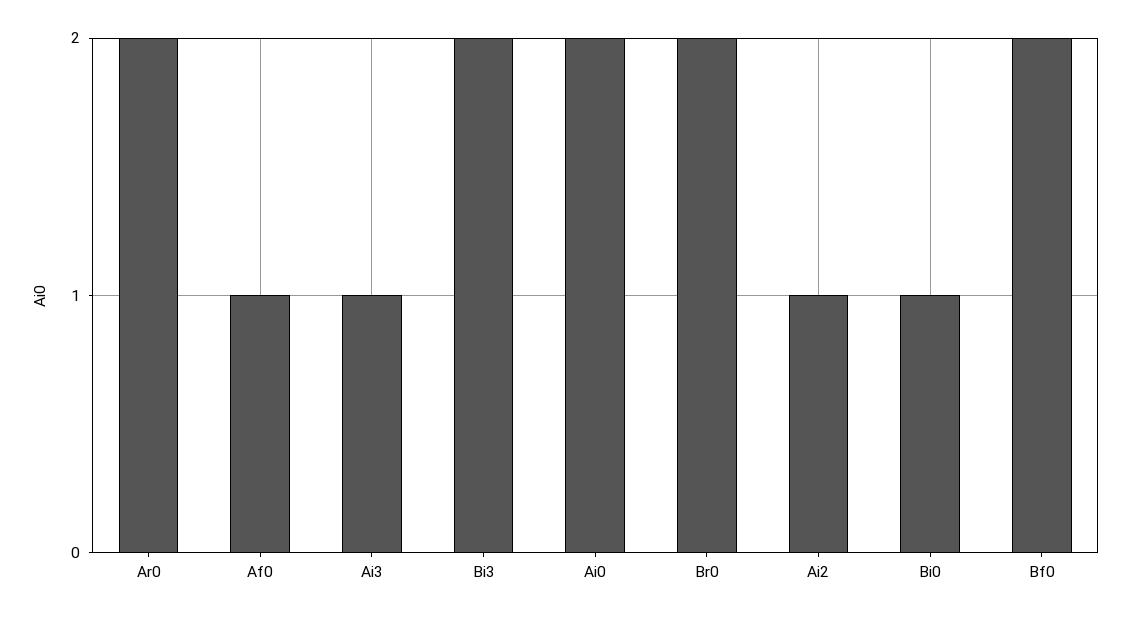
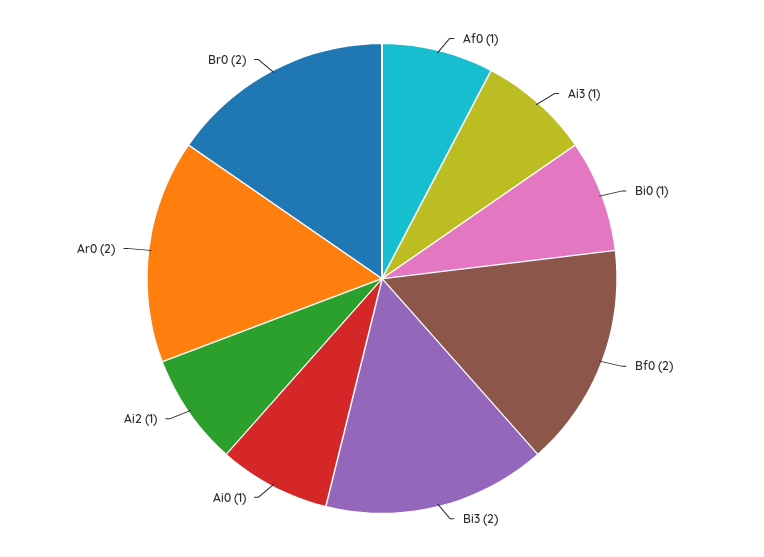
Ai0: 2 -> 1

